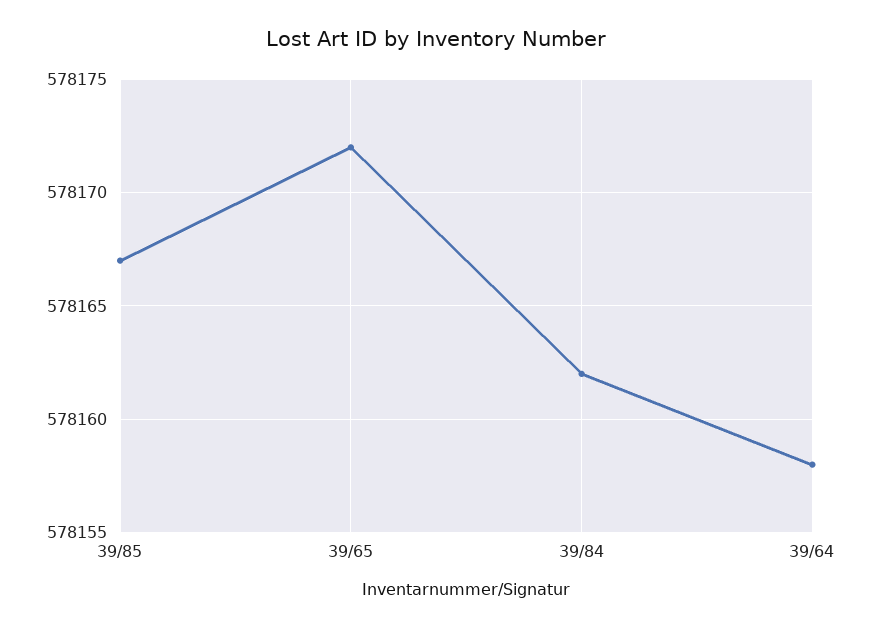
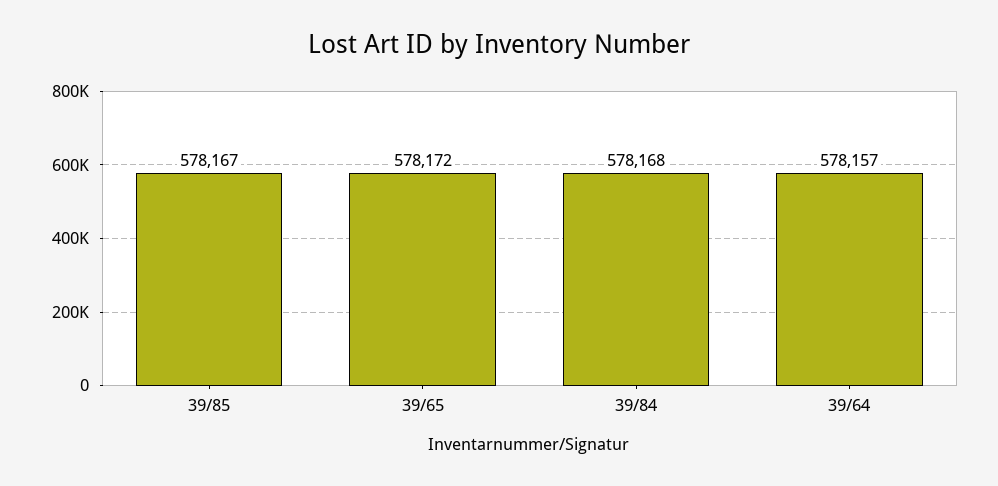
39/84: 578162 -> 578168
39/64: 578158 -> 578157

